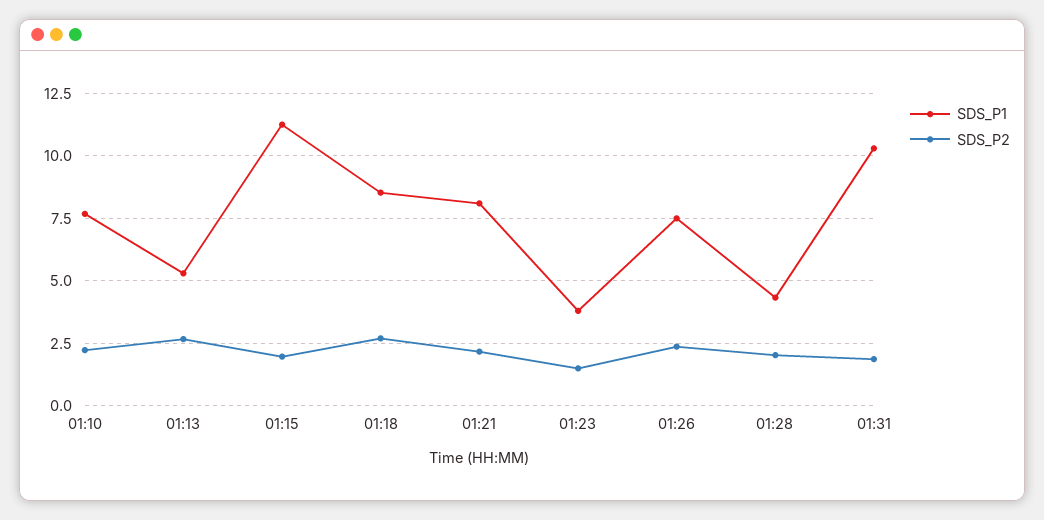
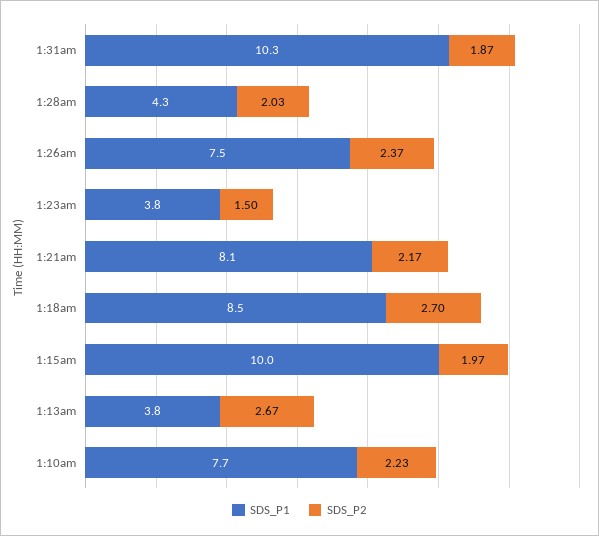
SDS_P1, 01:13: 5.25 -> 3.8
SDS_P1, 01:15: 11.25 -> 10

